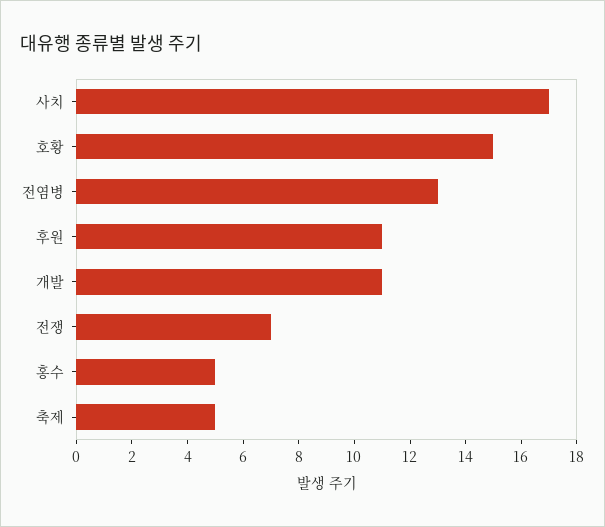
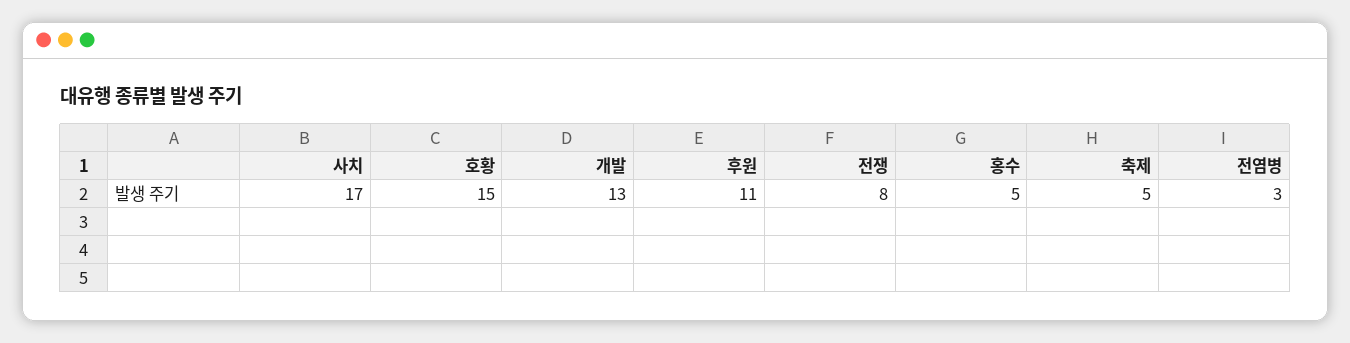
전염병: 13 -> 3
개발: 11 -> 13
전쟁: 7 -> 8

